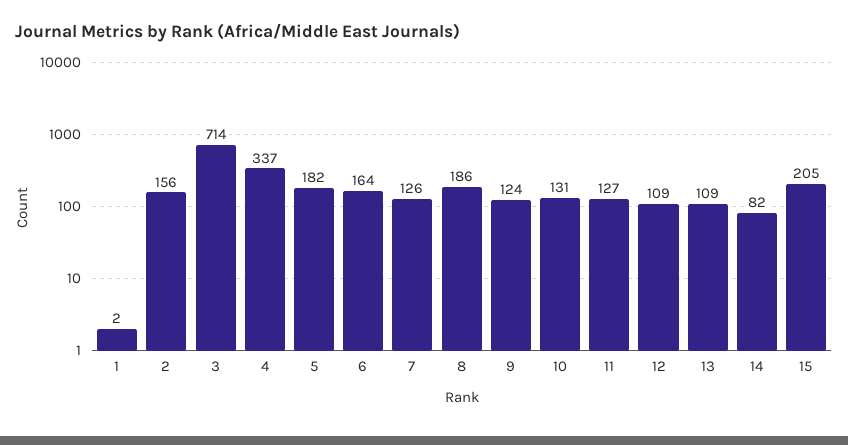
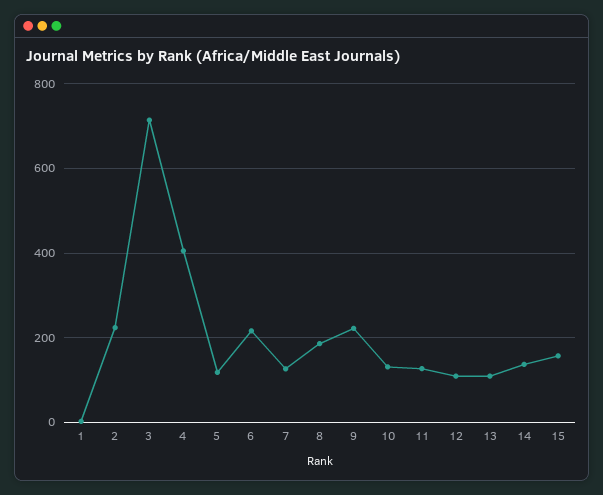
2: 156 -> 220
4: 337 -> 400
5: 182 -> 120
6: 164 -> 220
9: 124 -> 220
14: 82 -> 140
15: 205 -> 160

